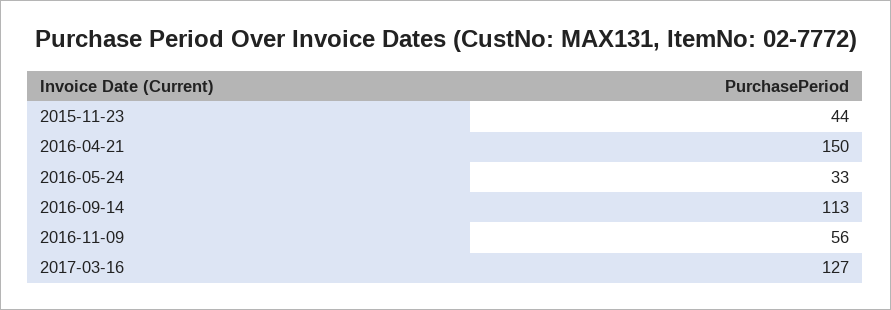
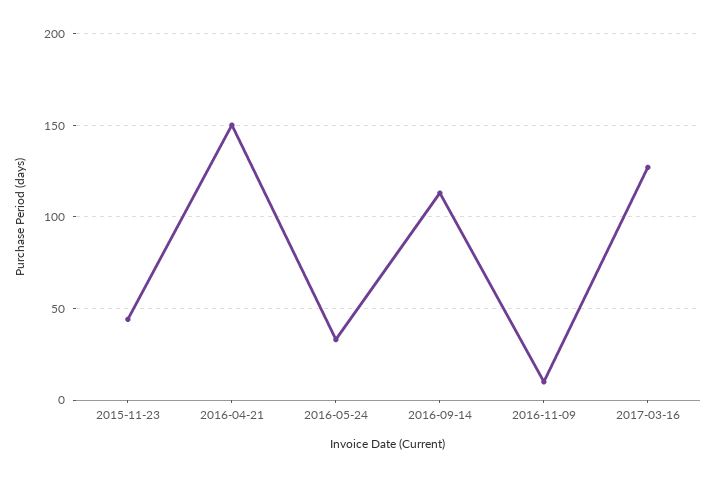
2016-11-09: 56 -> 10

